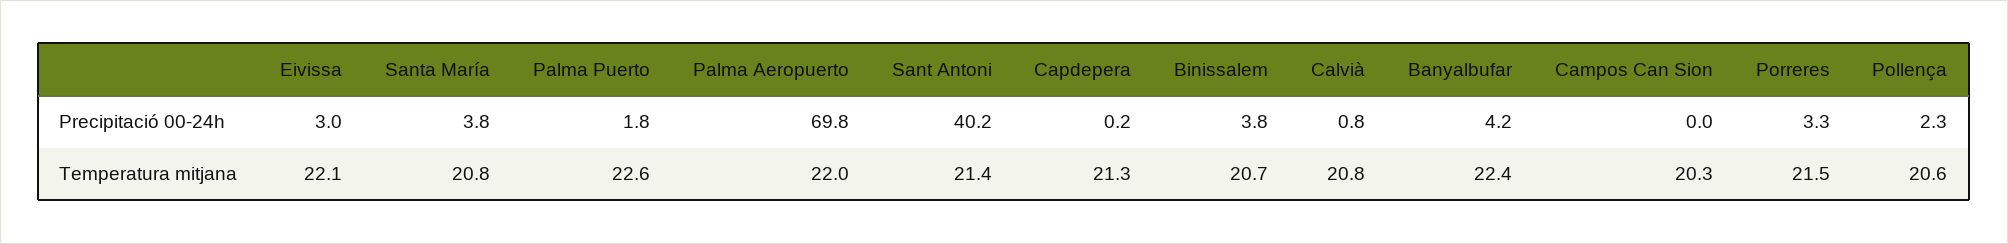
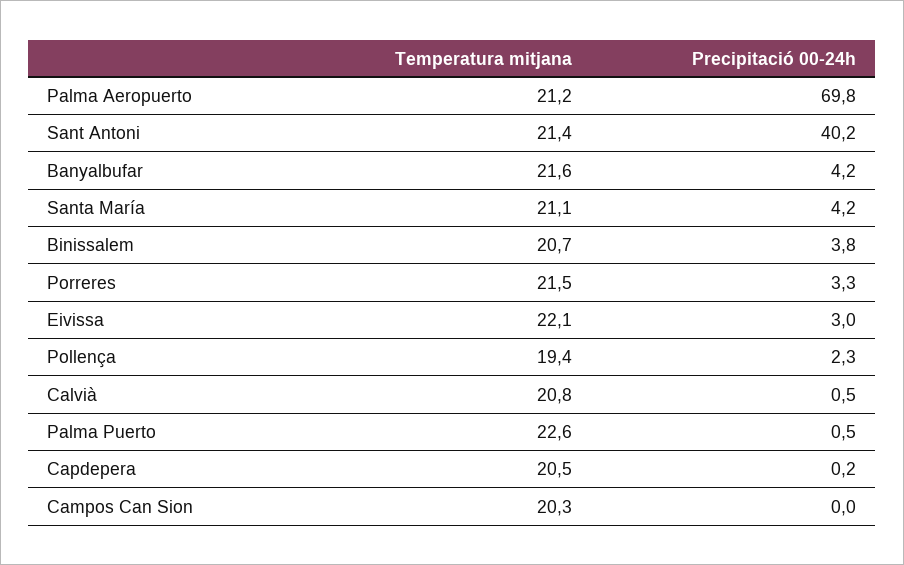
Santa María, Precipitació 00-24h: 3.8 -> 4.2
Palma Puerto, Precipitació 00-24h: 1.8 -> 0.5
Calvià, Precipitació 00-24h: 0.8 -> 0.5
Santa María, Temperatura mitjana: 20.8 -> 21.1
Palma Aeropuerto, Temperatura mitjana: 22 -> 21.2
Capdepera, Temperatura mitjana: 21.3 -> 20.5
Banyalbufar, Temperatura mitjana: 22.4 -> 21.6
Pollença, Temperatura mitjana: 20.6 -> 19.4

